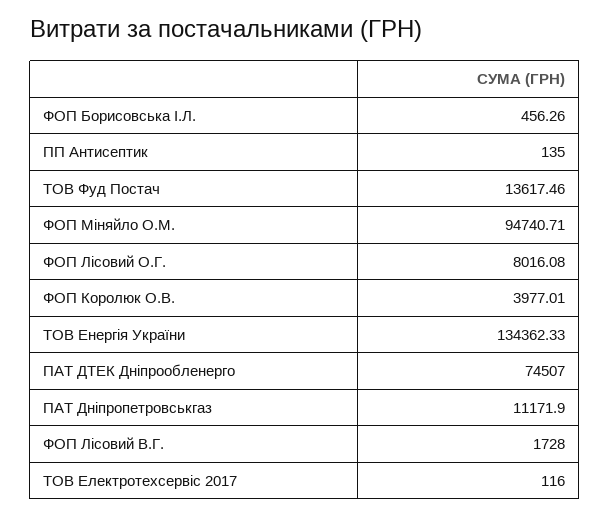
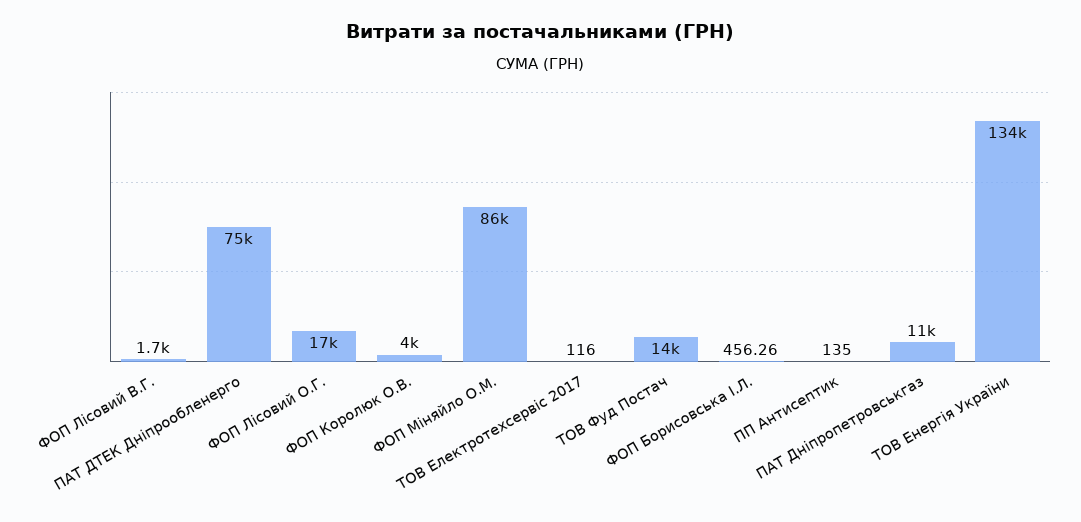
ФОП Міняйло О.М.: 94740.71 -> 86000
ФОП Лісовий О.Г.: 8016.08 -> 17000

